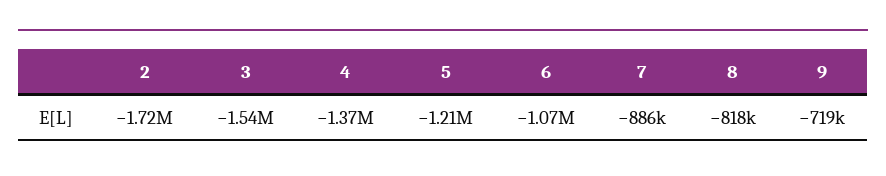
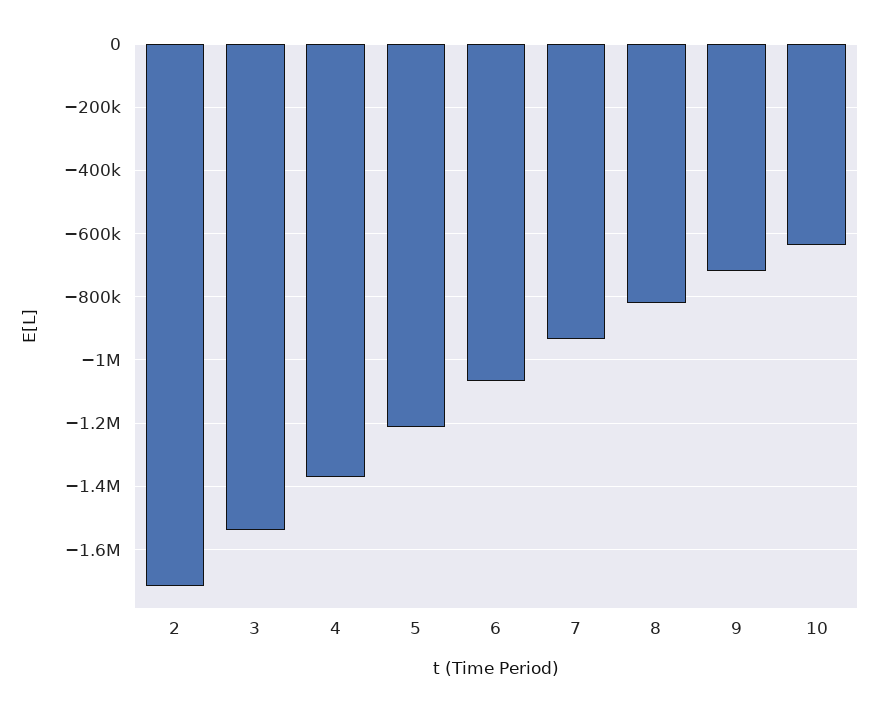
7: -886000 -> -940000
10: none -> -640000

